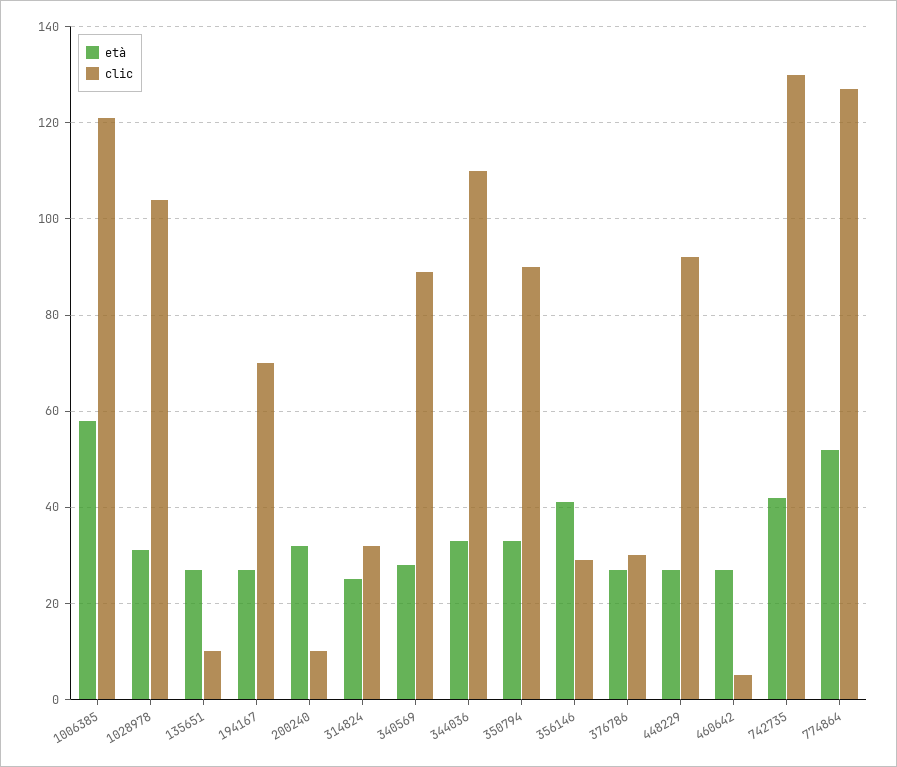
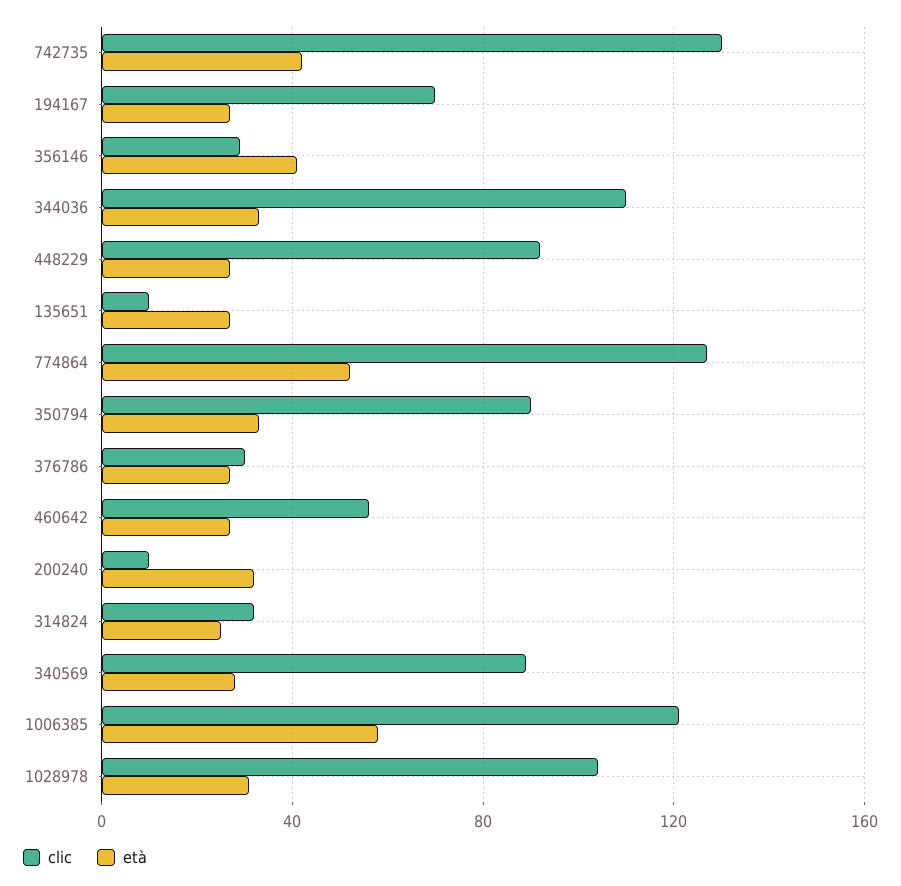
clic, 460642: 5 -> 55

